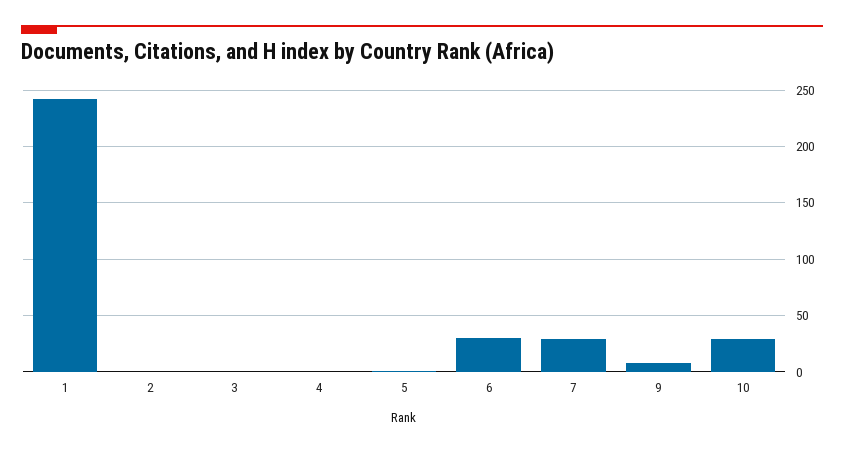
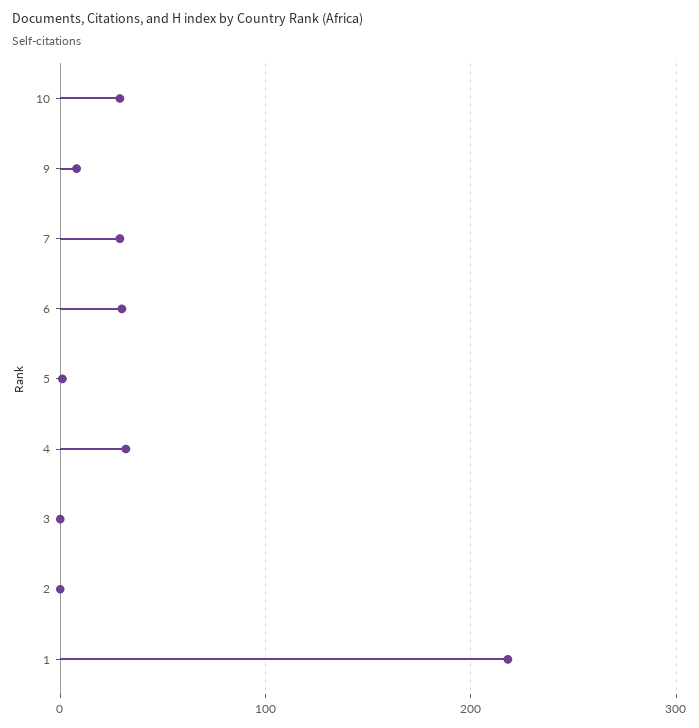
1: 240 -> 220
4: 0 -> 30

